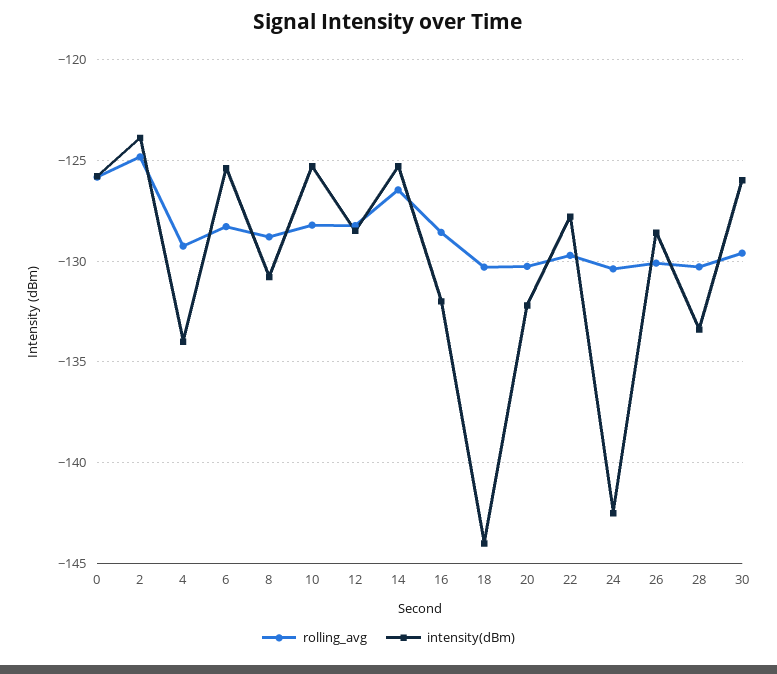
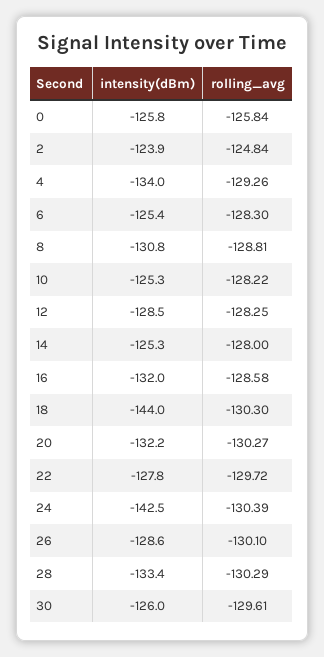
rolling_avg, 14: -126.5 -> -128

